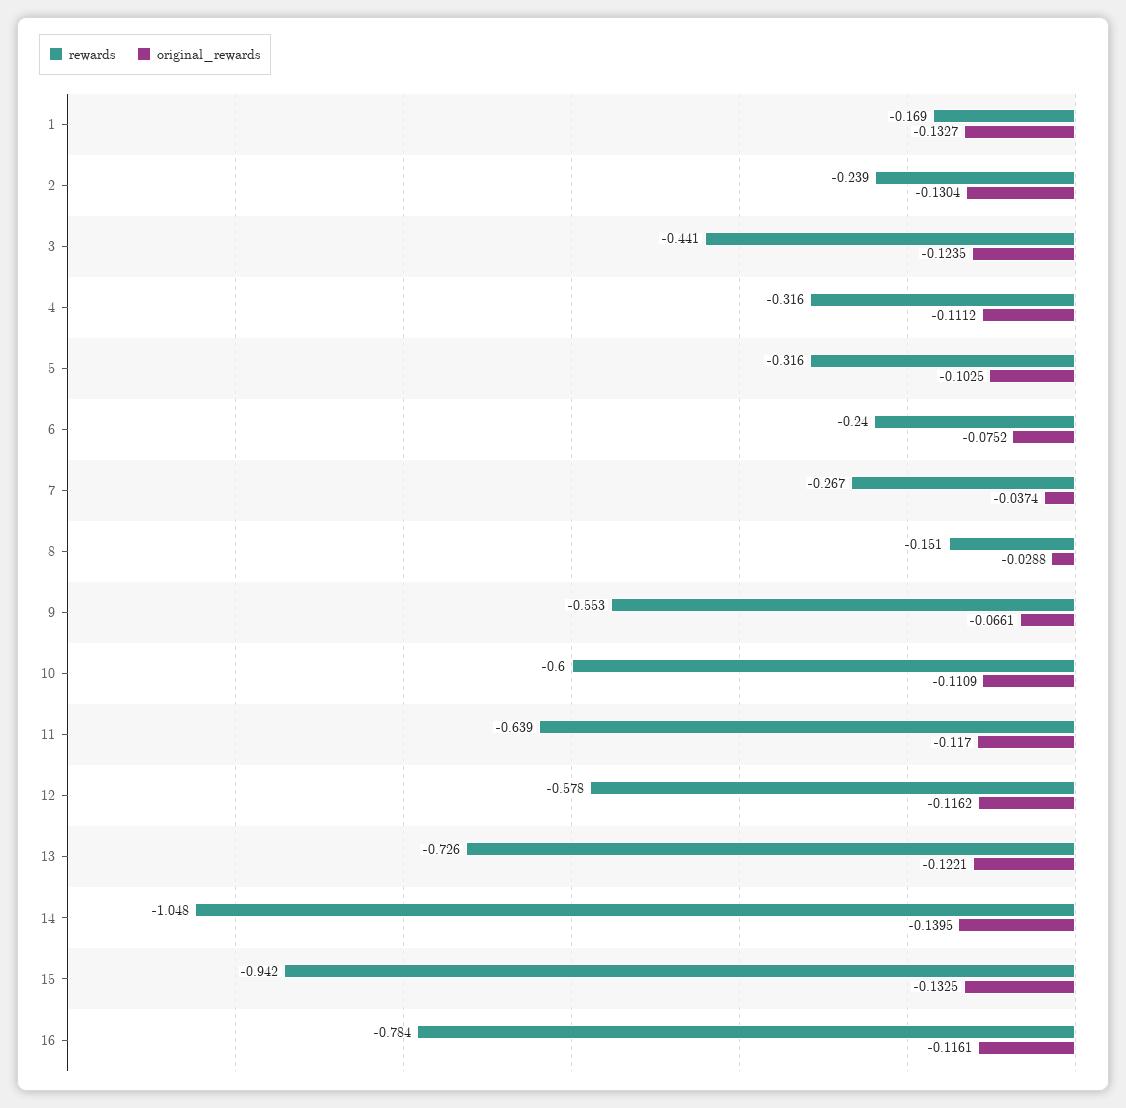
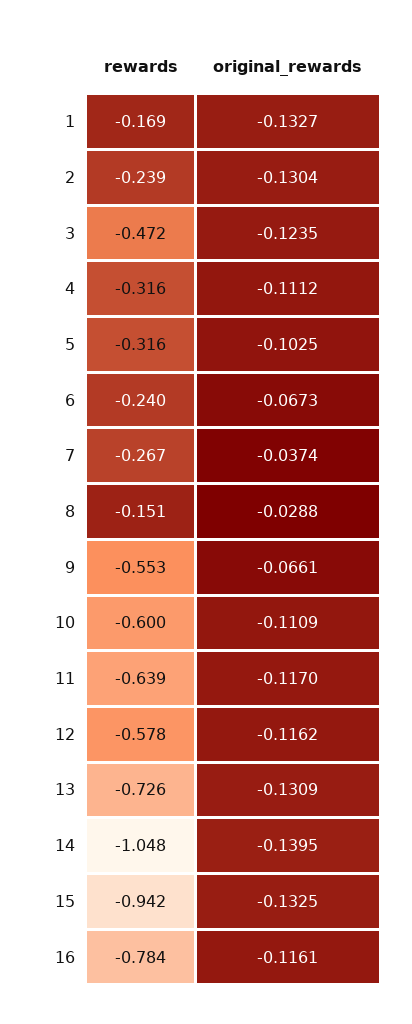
rewards, 3: -0.441 -> -0.472
original_rewards, 6: -0.0752 -> -0.0673
original_rewards, 13: -0.1221 -> -0.1309

